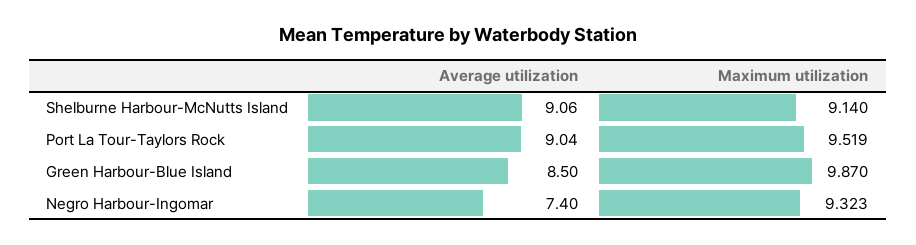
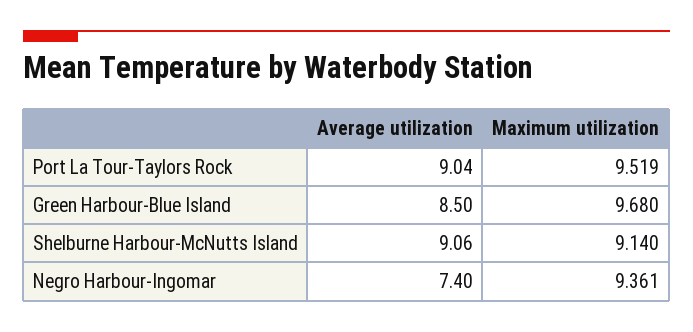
Maximum utilization, Green Harbour-Blue Island: 9.87 -> 9.68
Maximum utilization, Negro Harbour-Ingomar: 9.323 -> 9.361

